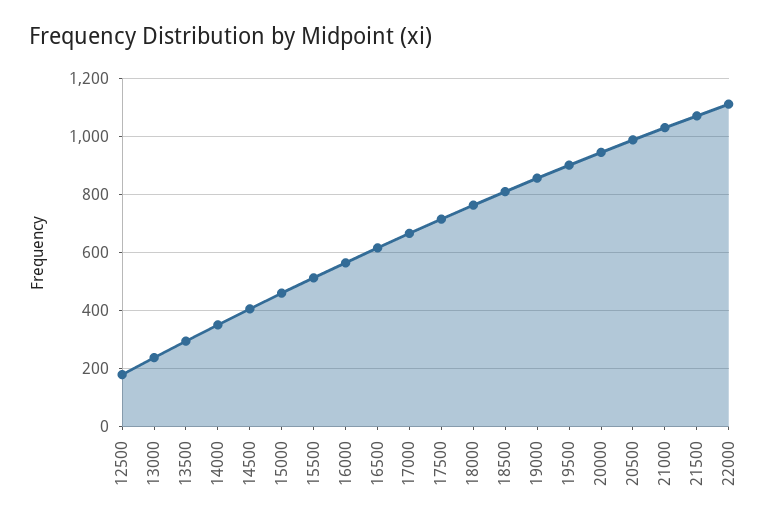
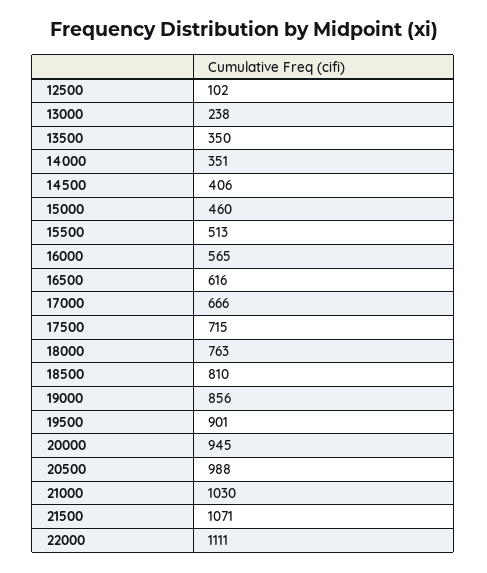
12500: 175 -> 102
13500: 300 -> 350

